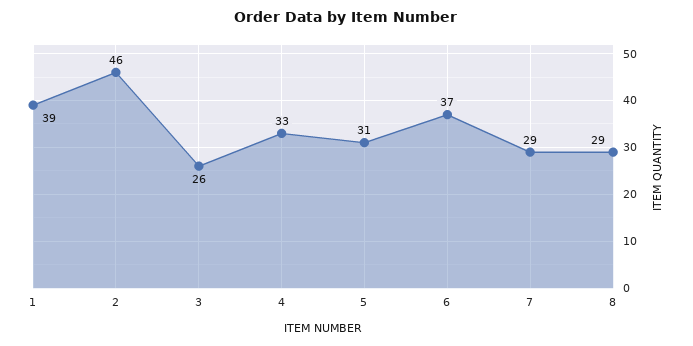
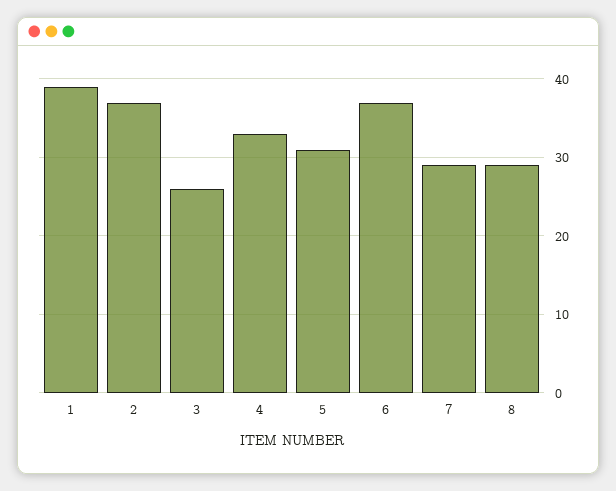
2: 46 -> 37

